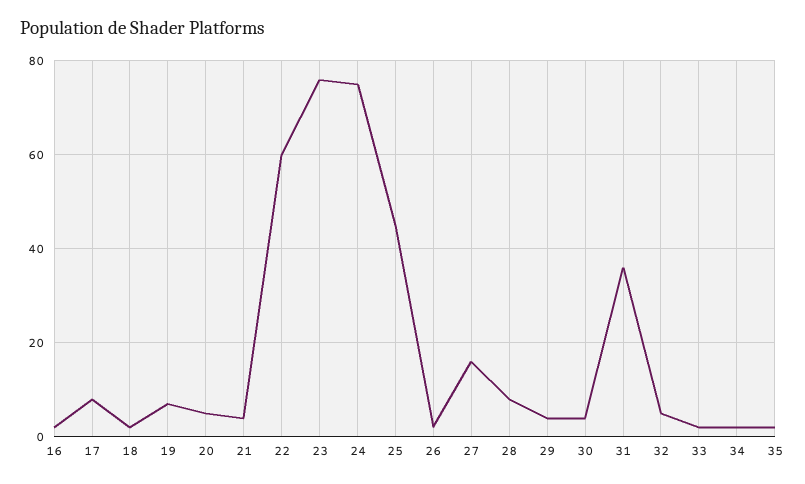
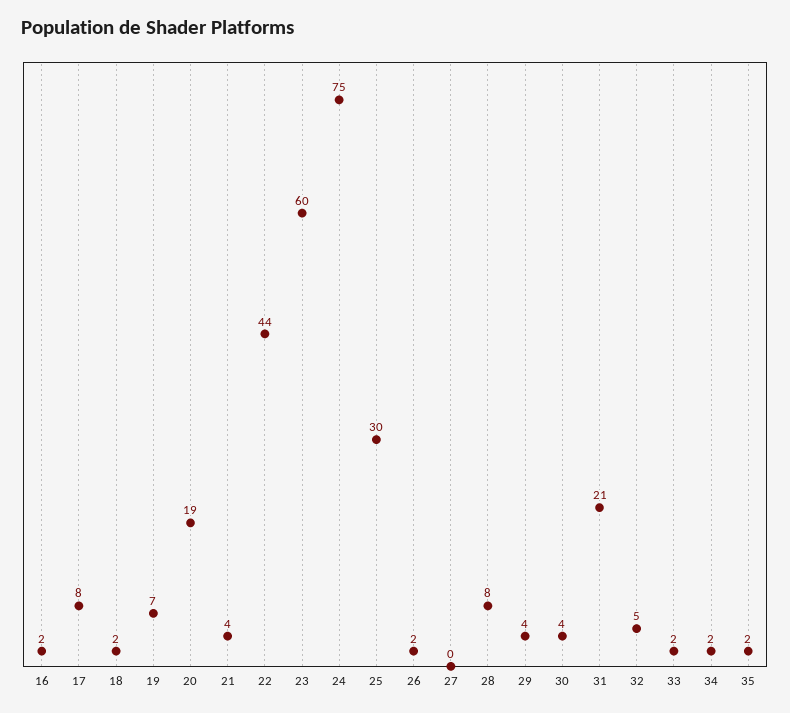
20: 5 -> 19
22: 60 -> 44
23: 75 -> 60
25: 45 -> 30
27: 15 -> 0
31: 35 -> 21

